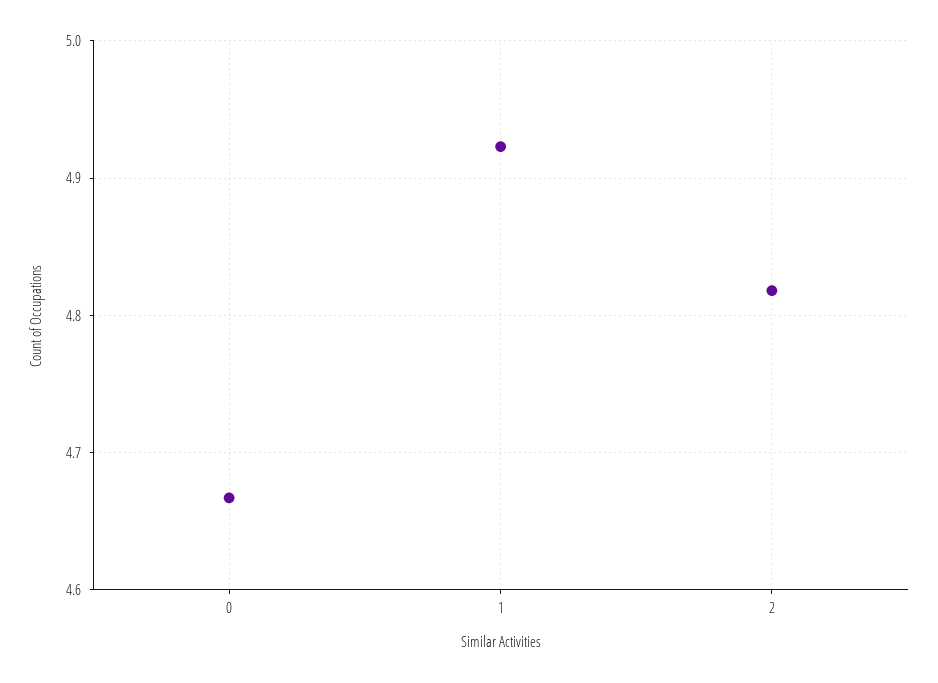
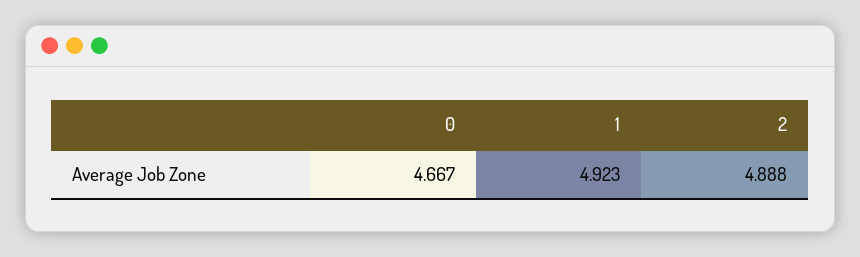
2: 4.82 -> 4.888

